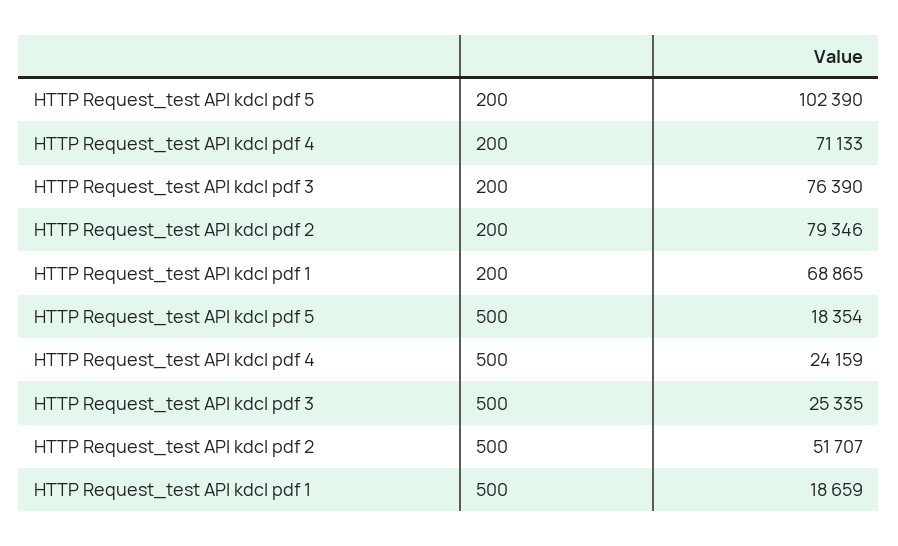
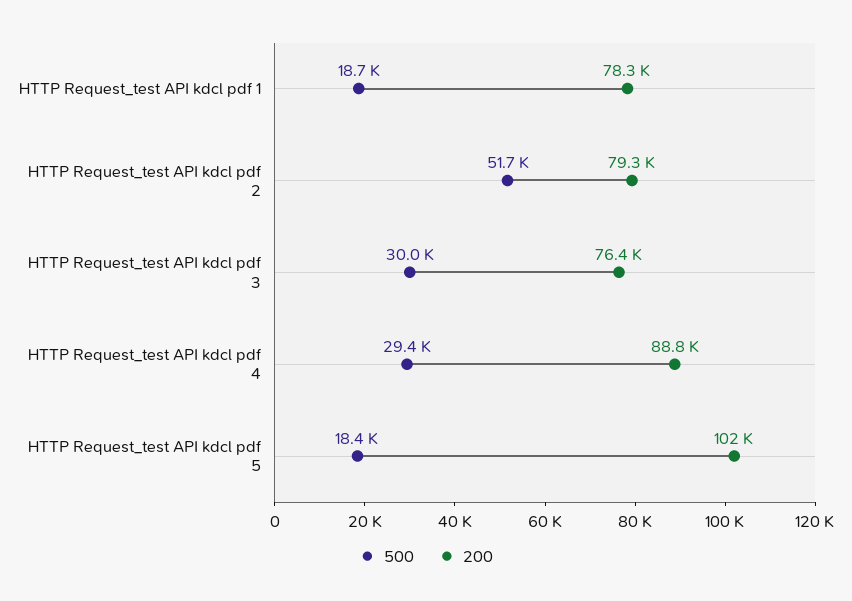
200, HTTP Request_test API kdcl pdf 4: 71133 -> 88800
200, HTTP Request_test API kdcl pdf 1: 68865 -> 78300
500, HTTP Request_test API kdcl pdf 4: 24159 -> 29400
500, HTTP Request_test API kdcl pdf 3: 25335 -> 30000

